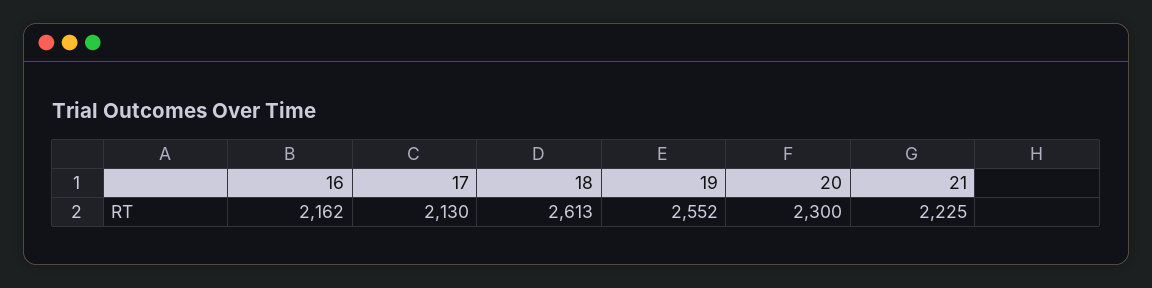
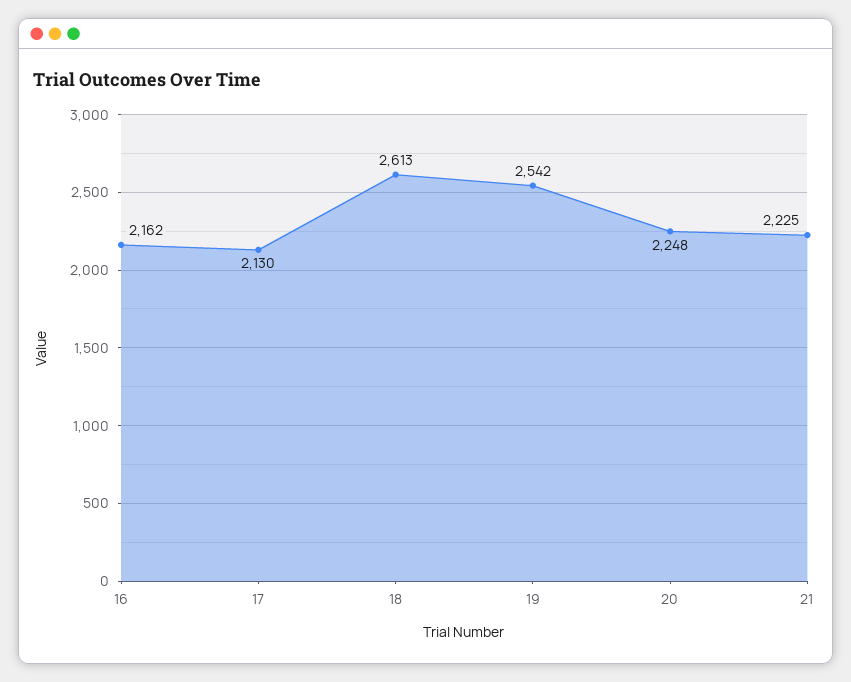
19: 2552 -> 2542
20: 2300 -> 2248

